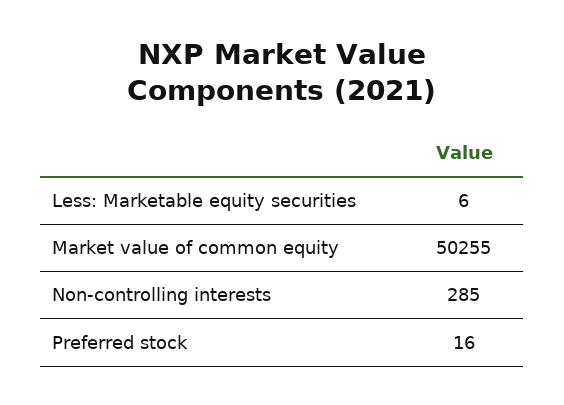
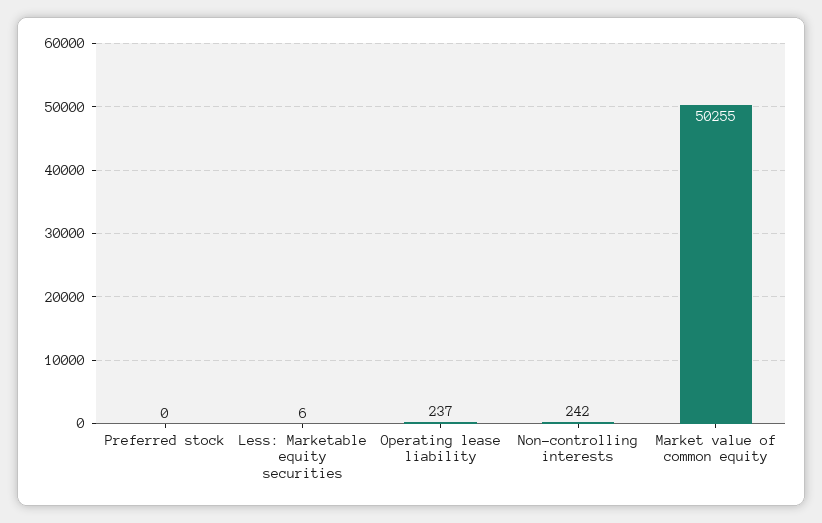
Non-controlling interests: 285 -> 242
Preferred stock: 16 -> 0
Operating lease liability: none -> 237

